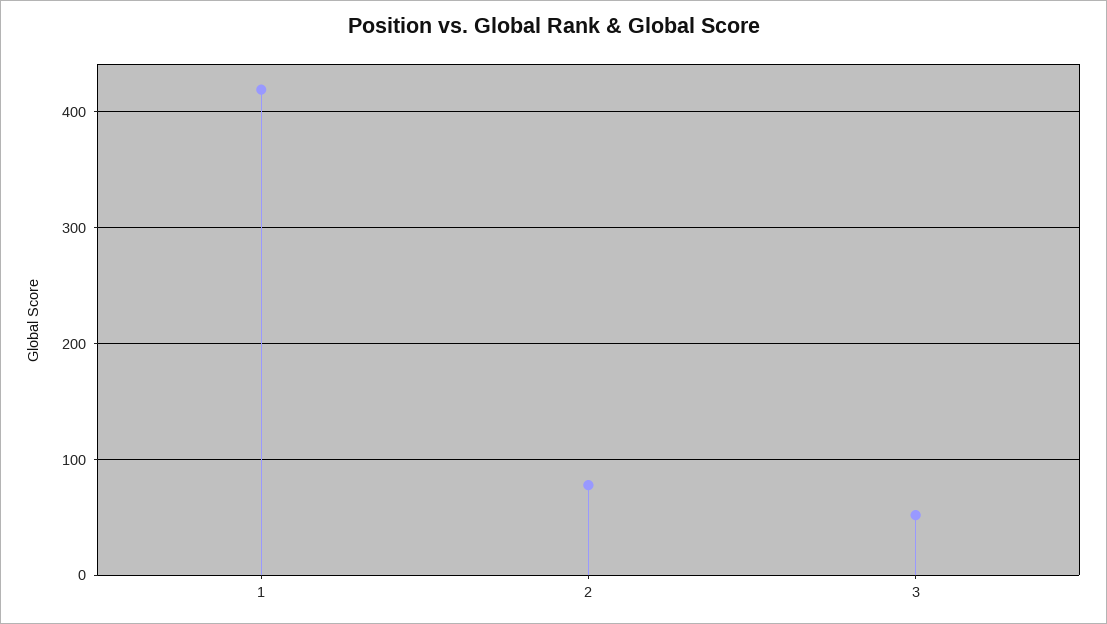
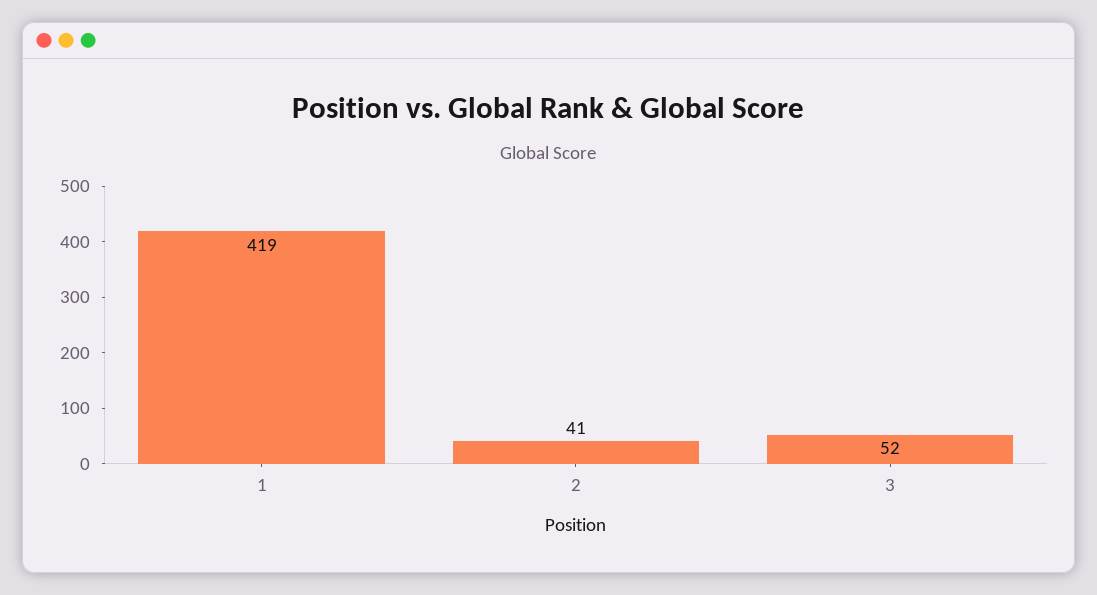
2: 80 -> 41

